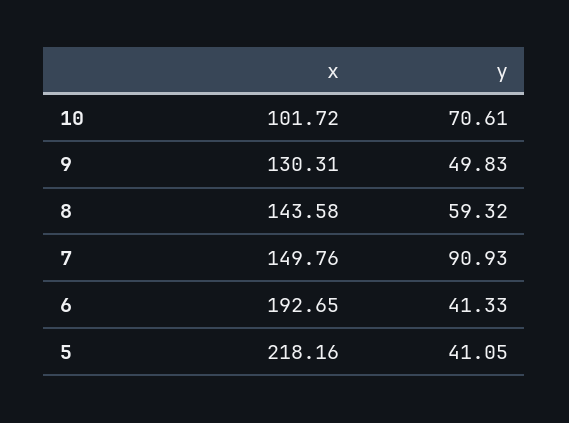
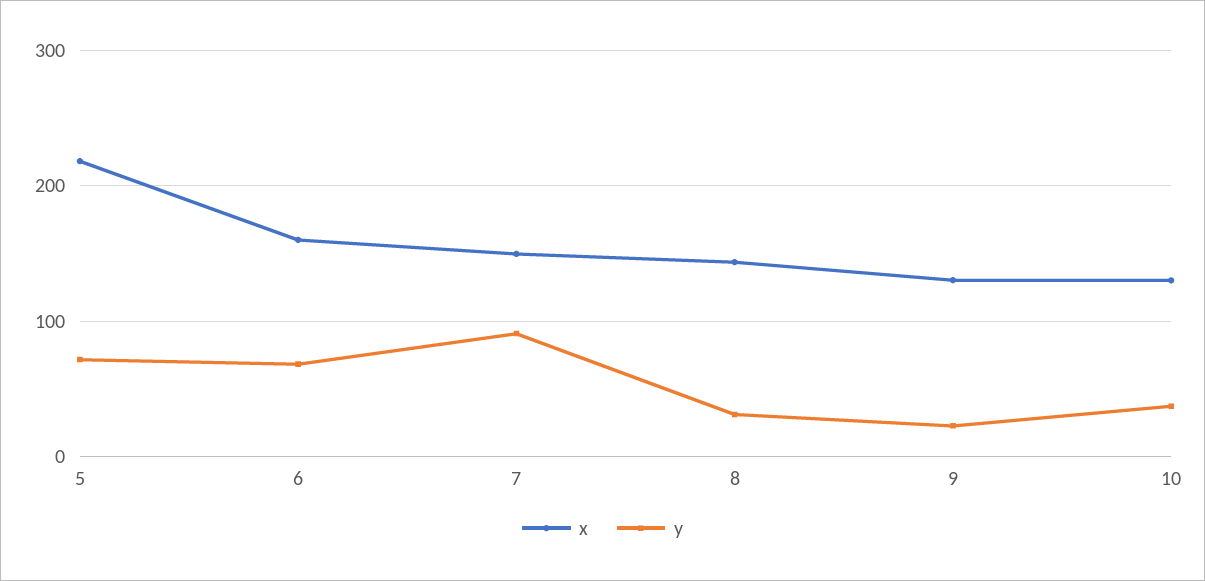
x, 10: 101.72 -> 130
y, 10: 70.61 -> 40
y, 9: 49.83 -> 20
y, 8: 59.32 -> 30
x, 6: 192.65 -> 160
y, 6: 41.33 -> 70
y, 5: 41.05 -> 70

